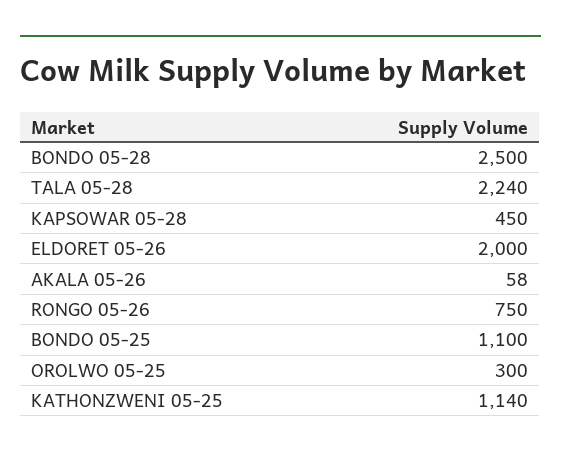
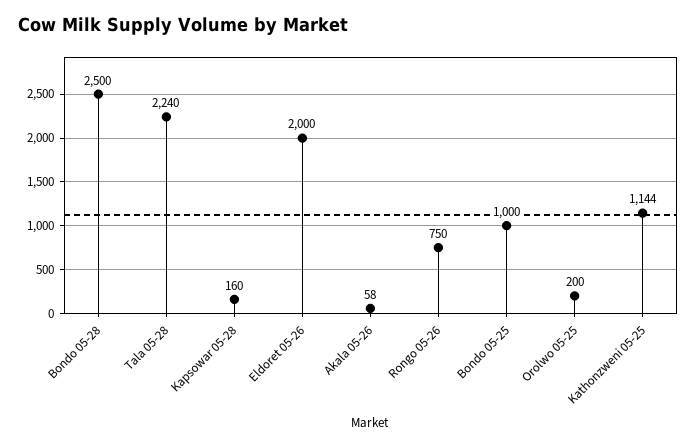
KAPSOWAR 05-28: 450 -> 160
BONDO 05-25: 1100 -> 1000
OROLWO 05-25: 300 -> 200
KATHONZWENI 05-25: 1140 -> 1144

